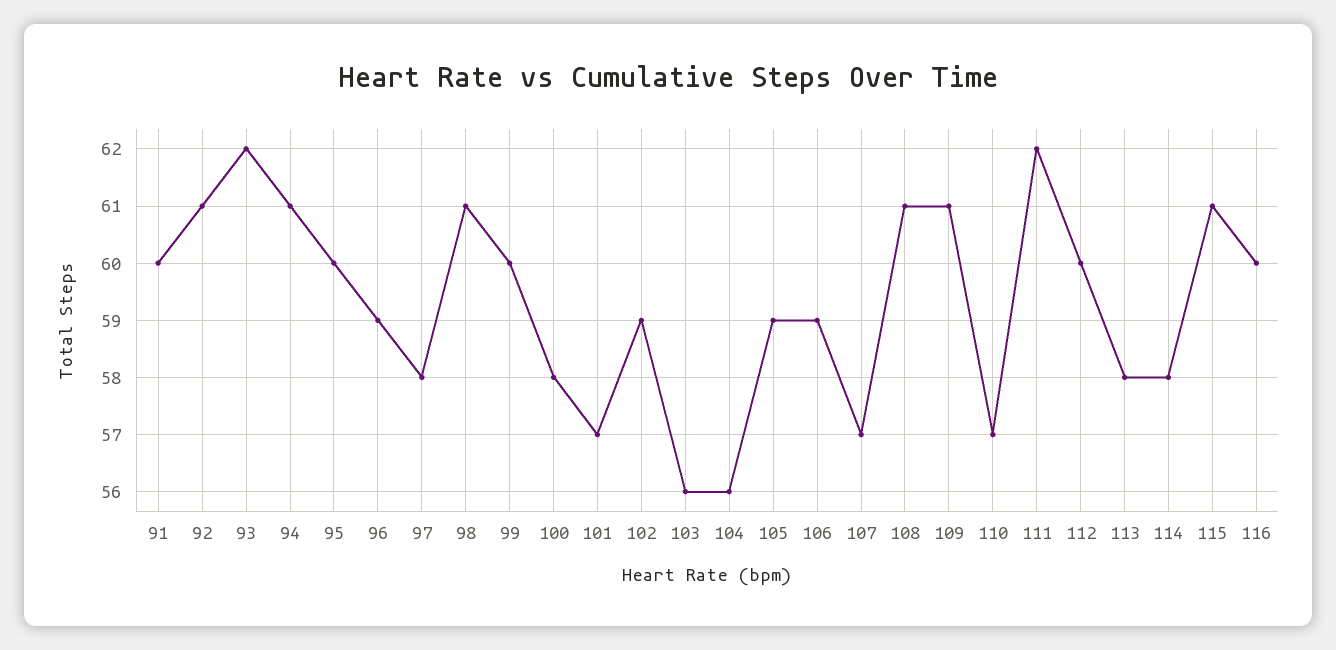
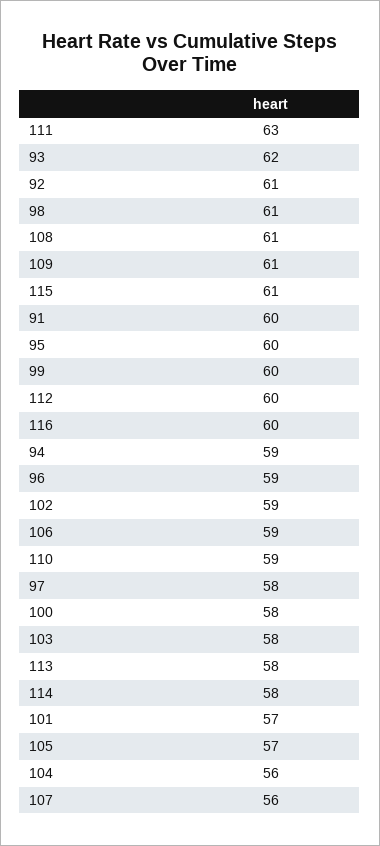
94: 61 -> 59
103: 56 -> 58
105: 59 -> 57
107: 57 -> 56
110: 57 -> 59
111: 62 -> 63

